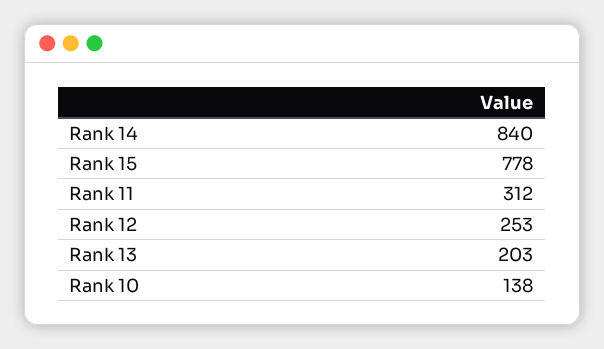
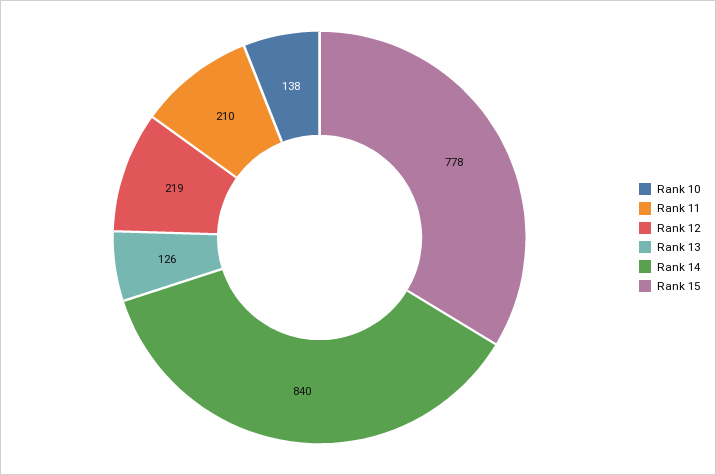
Rank 11: 312 -> 210
Rank 12: 253 -> 219
Rank 13: 203 -> 126

